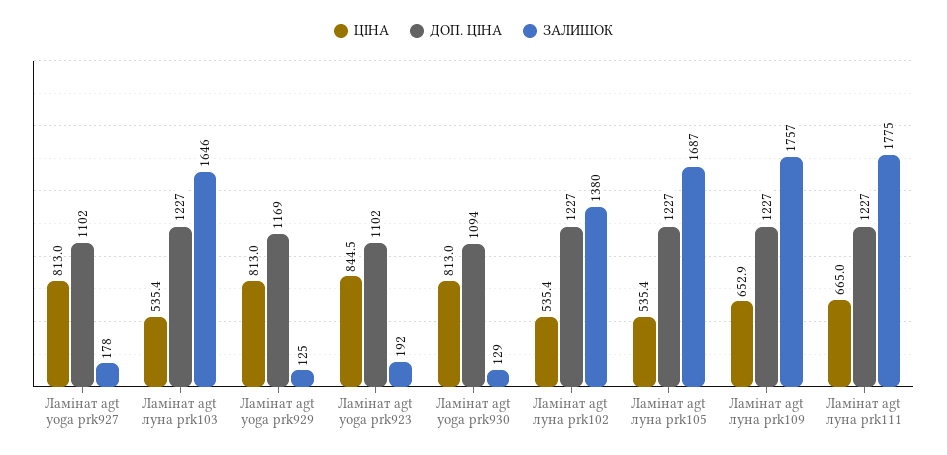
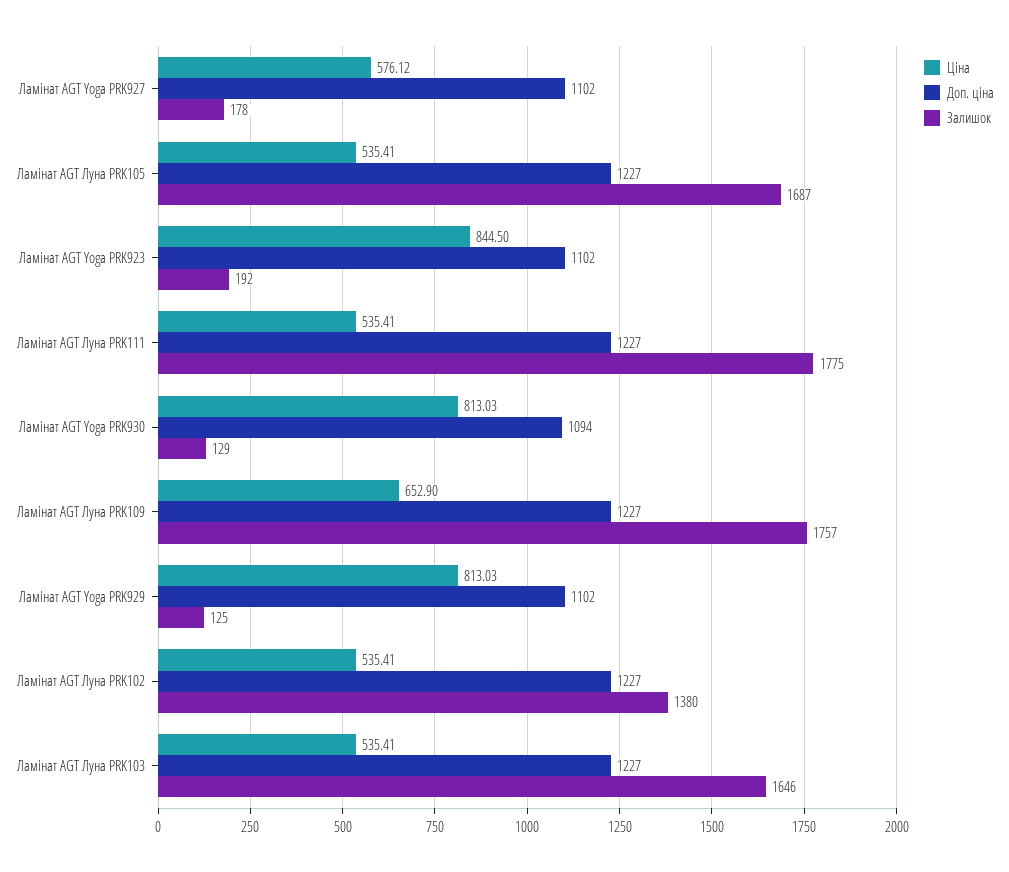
ЦІНА, Ламінат agt yoga prk927: 813 -> 576.12
ДОП. ЦІНА, Ламінат agt yoga prk929: 1169 -> 1102
ЦІНА, Ламінат agt луна prk111: 665 -> 535.41

